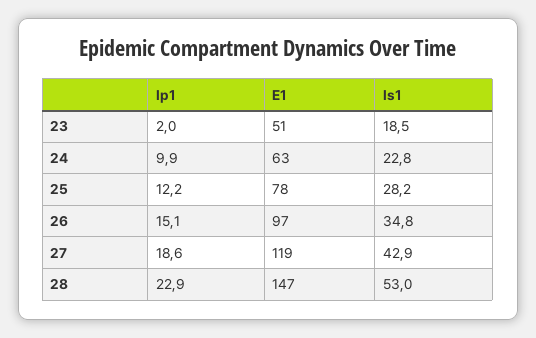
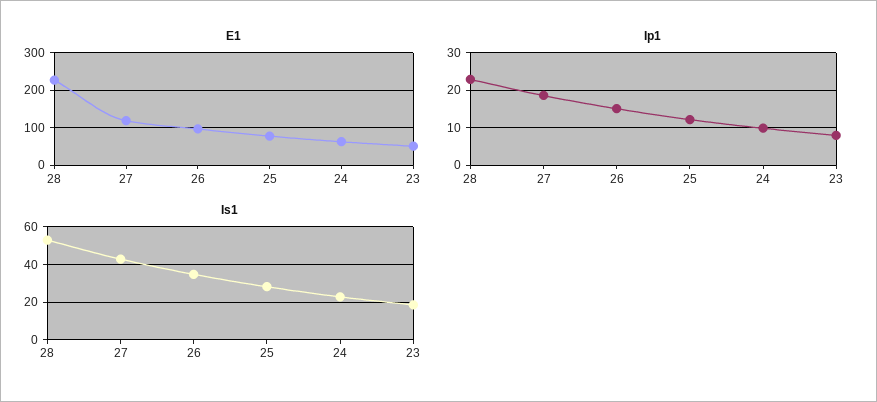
Ip1, 23: 2 -> 8
E1, 28: 147 -> 220

